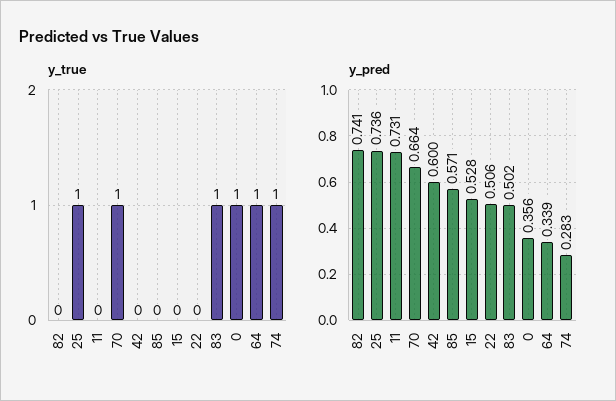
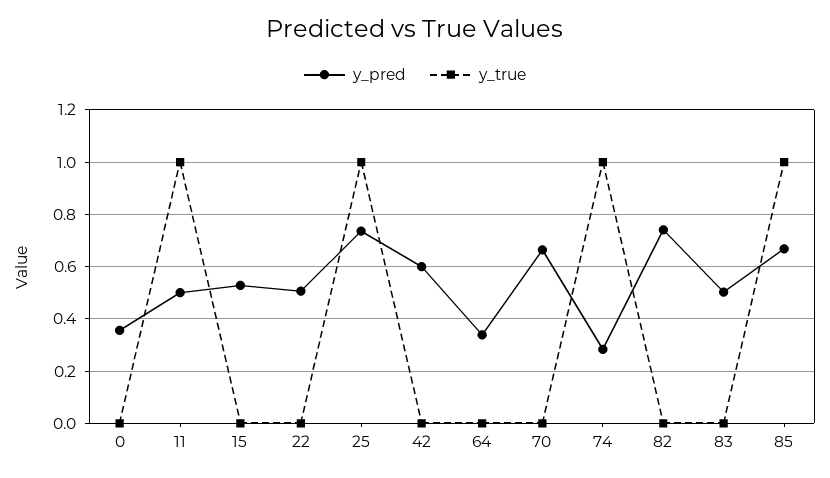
y_true, 11: 0 -> 1
y_true, 70: 1 -> 0
y_true, 85: 0 -> 1
y_true, 83: 1 -> 0
y_true, 0: 1 -> 0
y_true, 64: 1 -> 0
y_pred, 11: 0.731 -> 0.5
y_pred, 85: 0.571 -> 0.675

